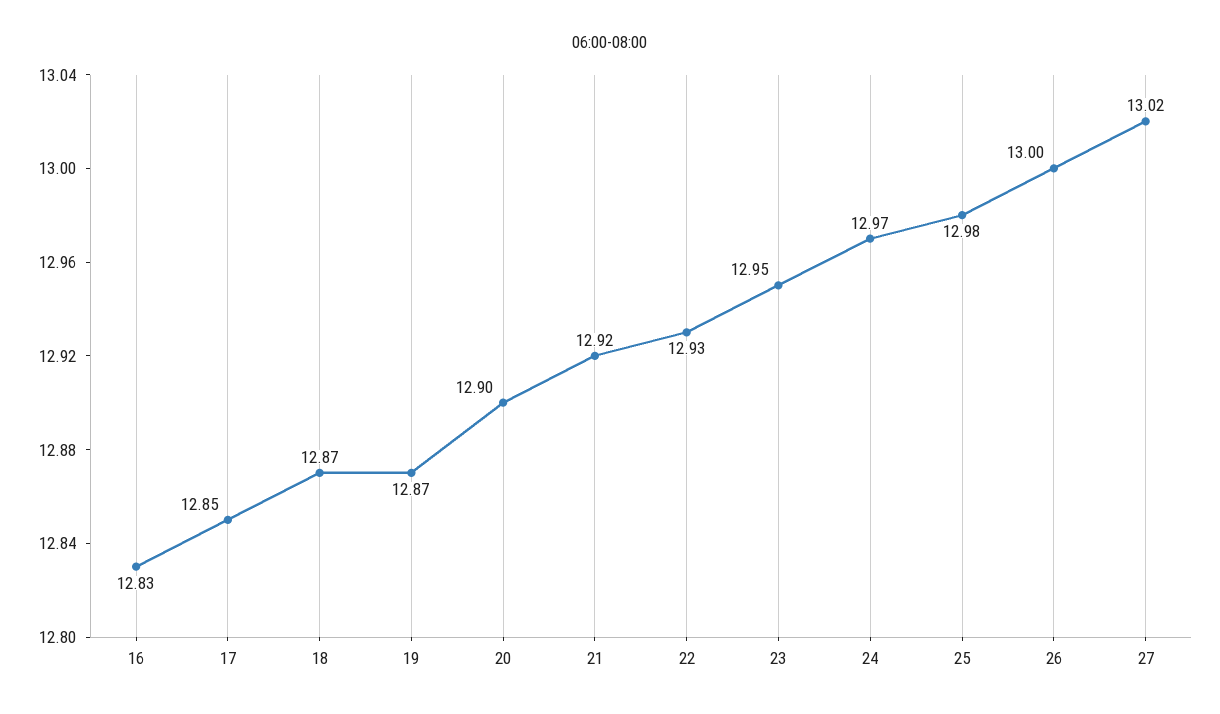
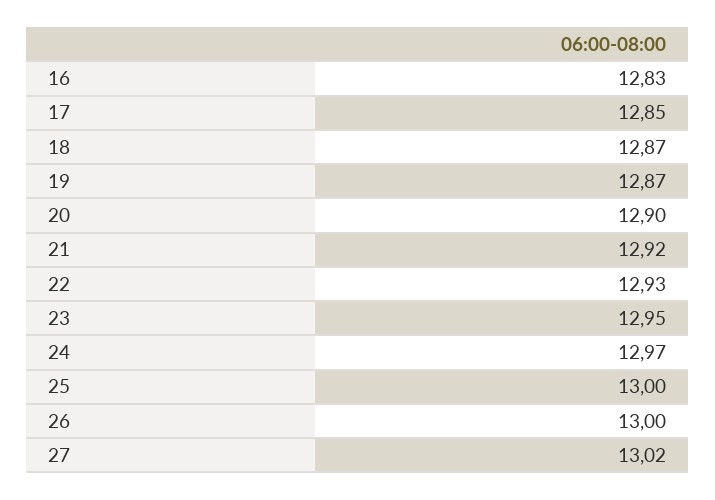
25: 12.98 -> 13

